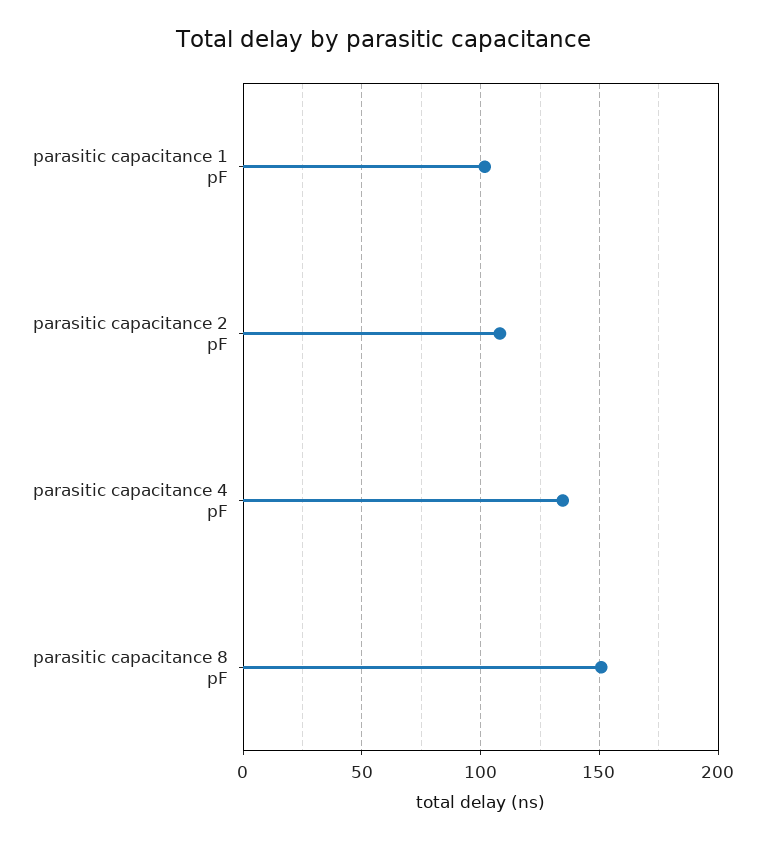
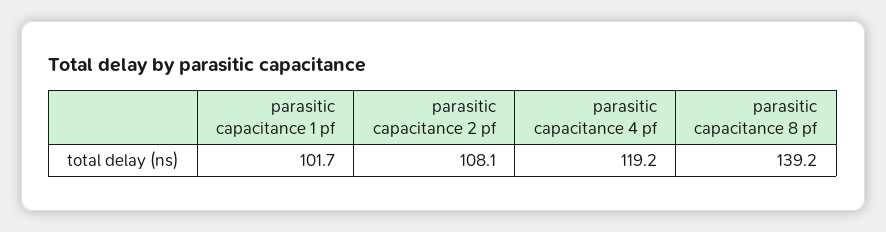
parasitic capacitance 4 pF: 135 -> 119.2
parasitic capacitance 8 pF: 150 -> 139.2

